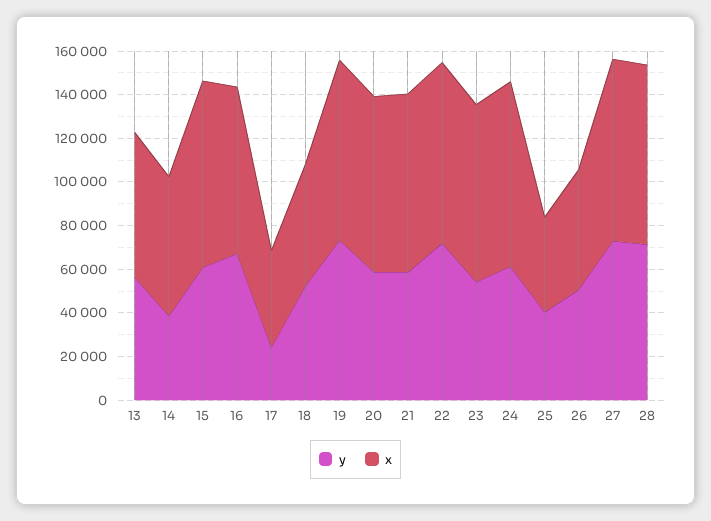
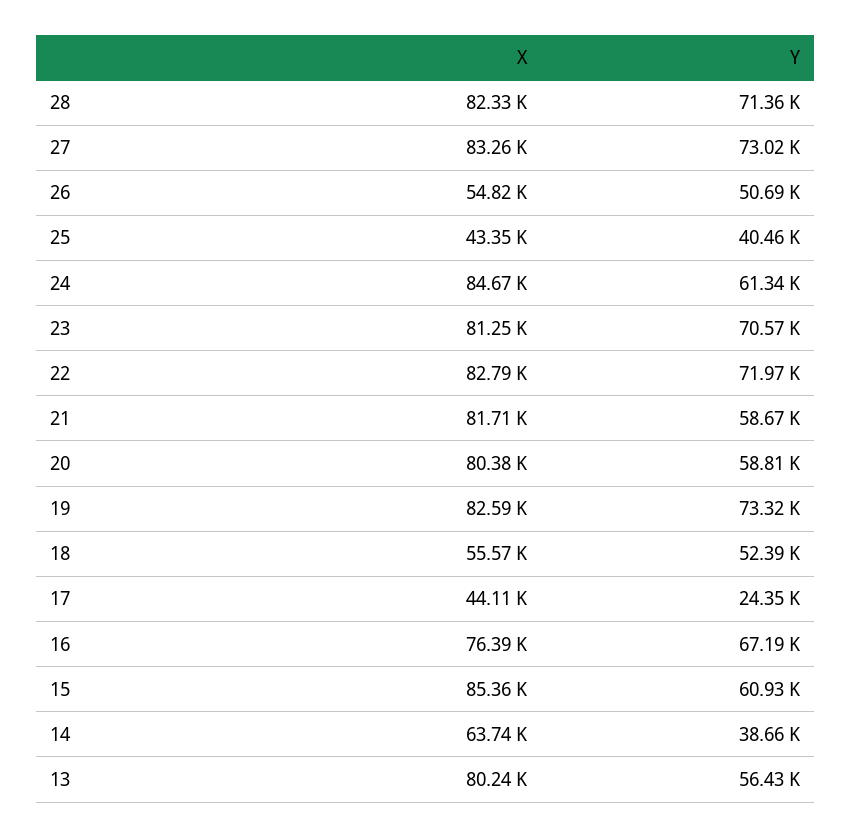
x, 13: 65000 -> 80240
y, 23: 55000 -> 70570

